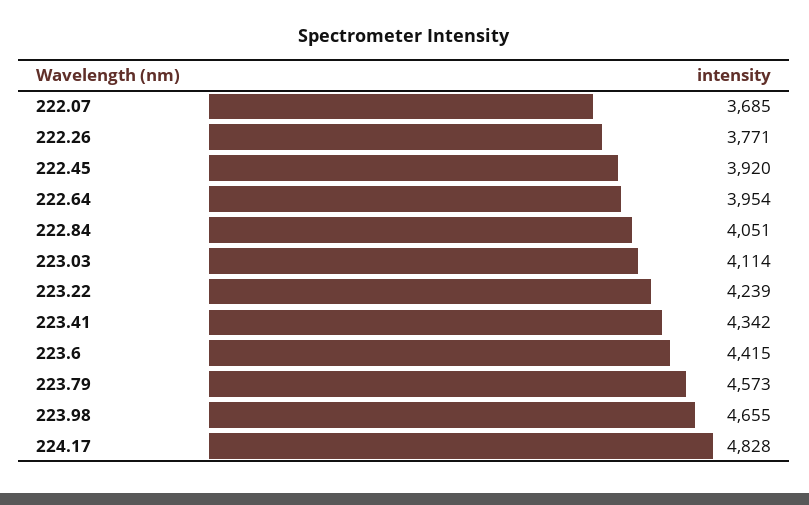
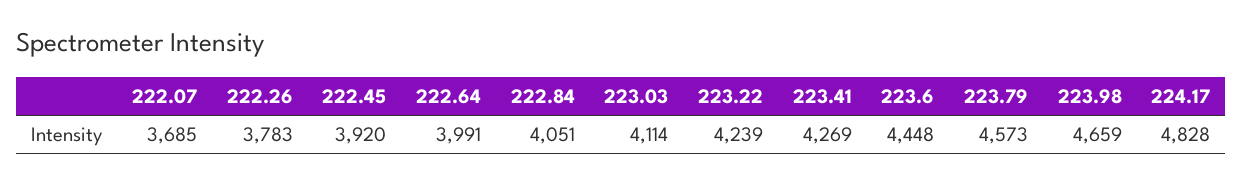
222.26: 3771 -> 3783
222.64: 3954 -> 3991
223.41: 4342 -> 4269
223.6: 4415 -> 4448
223.98: 4655 -> 4659

